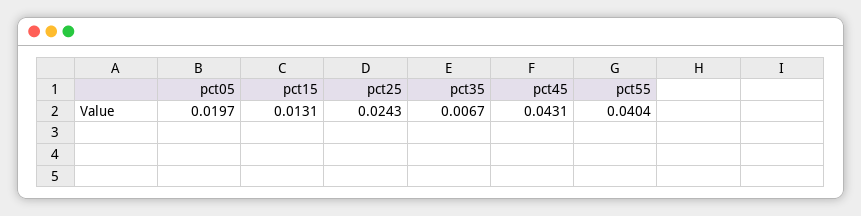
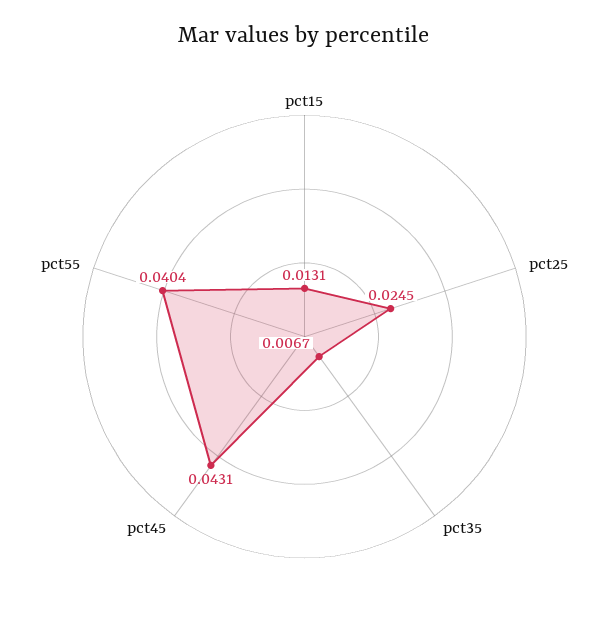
pct05: 0.0197 -> none
pct25: 0.0243 -> 0.0245

